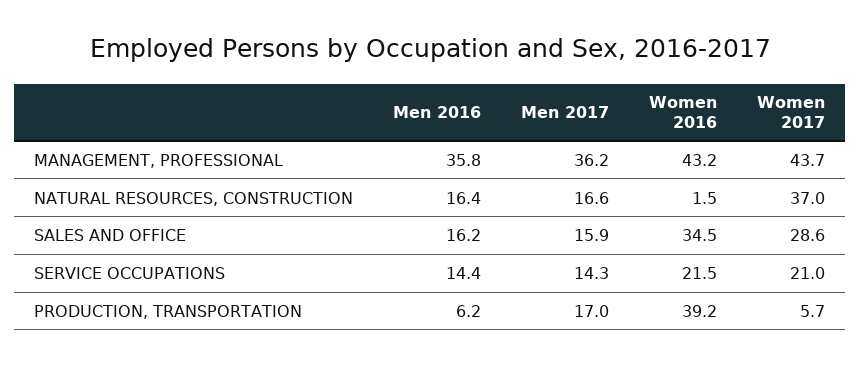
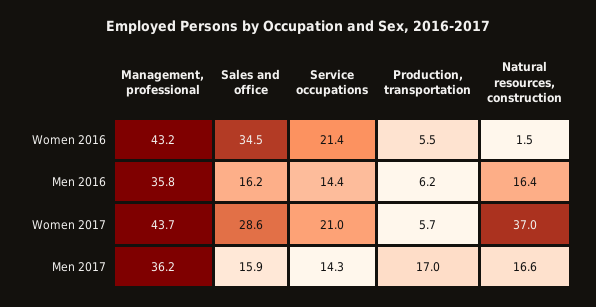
Women 2016, SERVICE OCCUPATIONS: 21.5 -> 21.4
Women 2016, PRODUCTION, TRANSPORTATION: 39.2 -> 5.5

